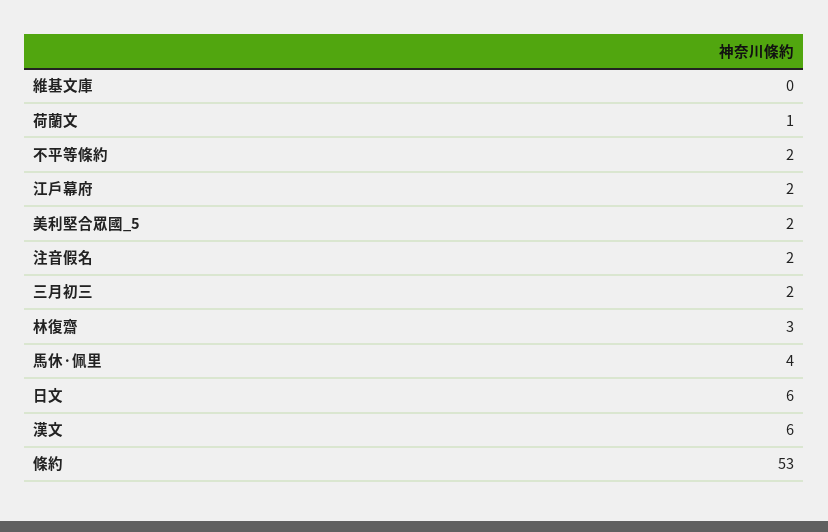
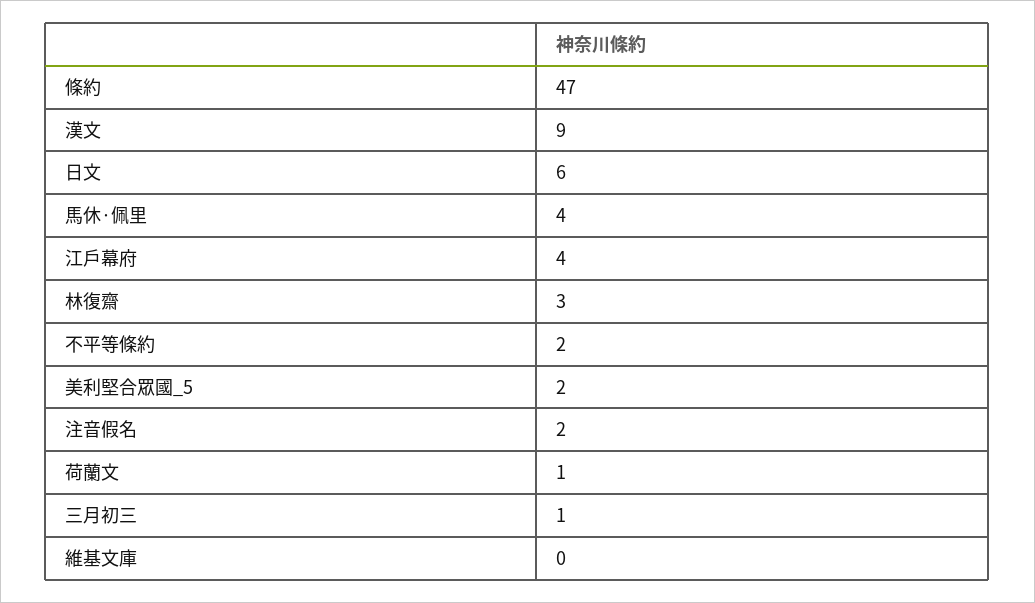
江戶幕府: 2 -> 4
三月初三: 2 -> 1
漢文: 6 -> 9
條約: 53 -> 47

